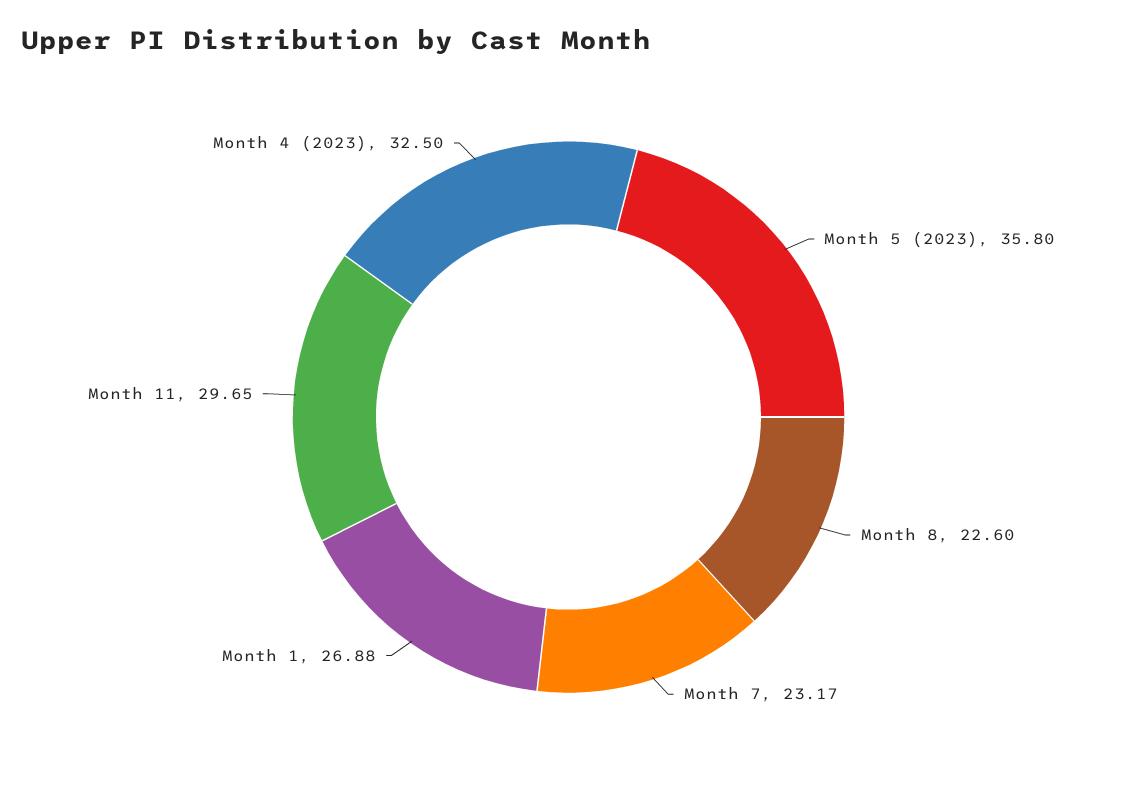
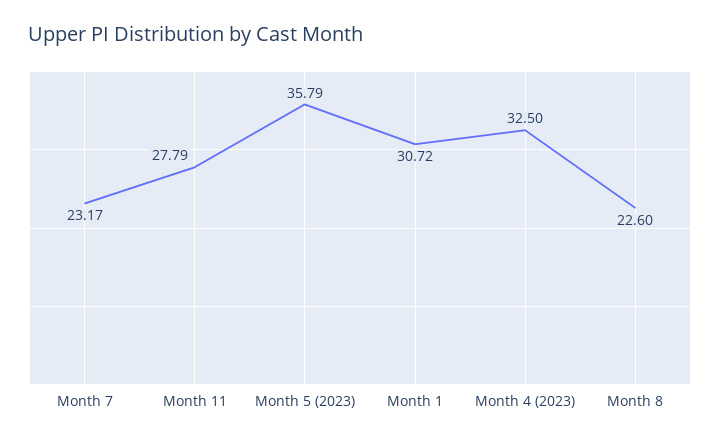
Month 5 (2023): 35.8 -> 35.79
Month 1: 26.88 -> 30.72
Month 11: 29.65 -> 27.79

